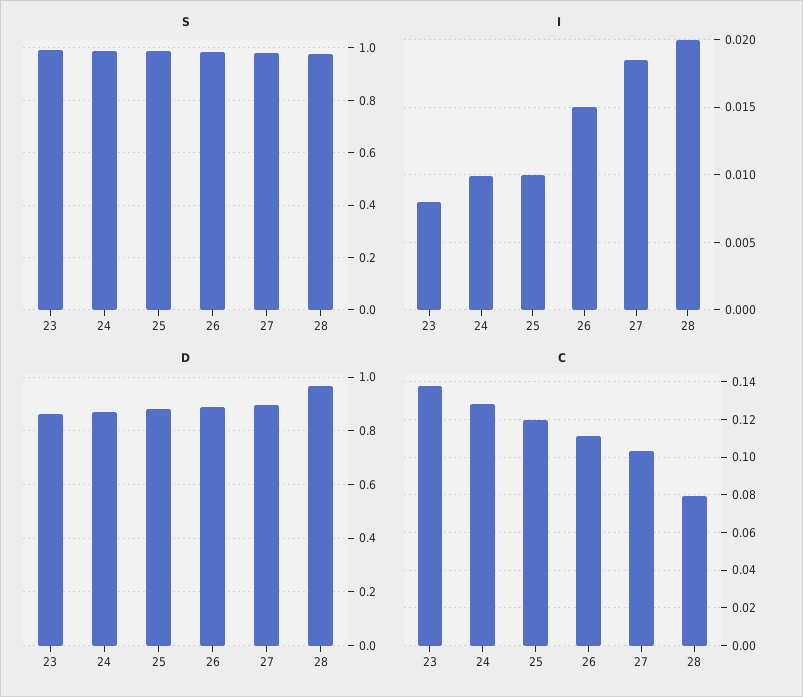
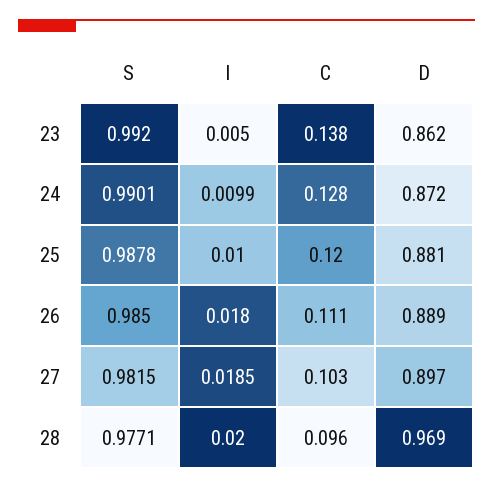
I, 23: 0.008 -> 0.005
I, 26: 0.015 -> 0.018
C, 28: 0.08 -> 0.096

